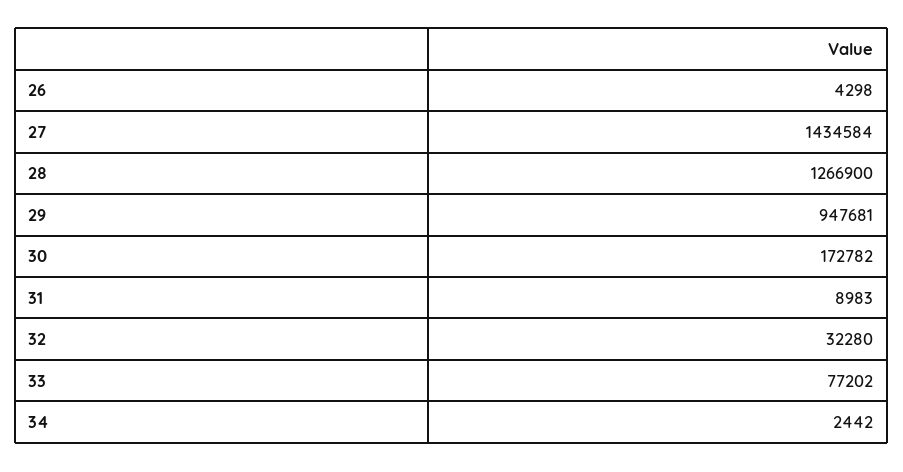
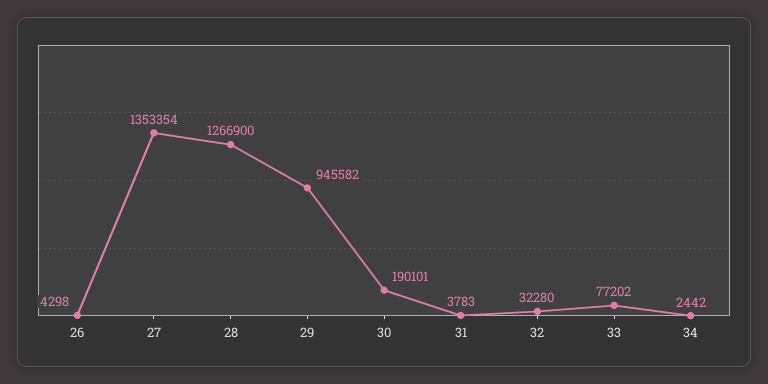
27: 1434584 -> 1353354
29: 947681 -> 945582
30: 172782 -> 190101
31: 8983 -> 3783

